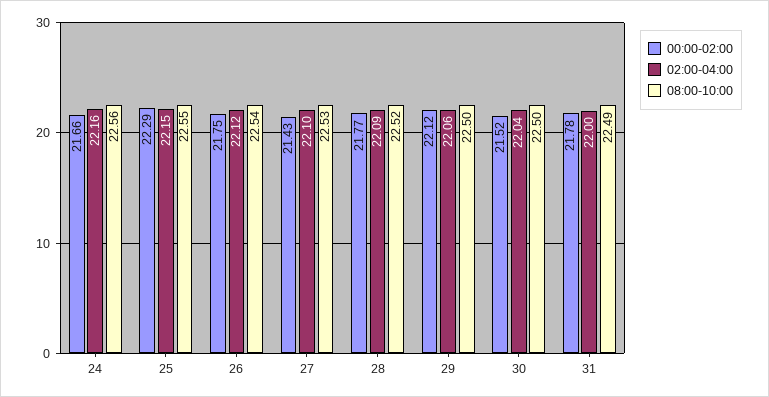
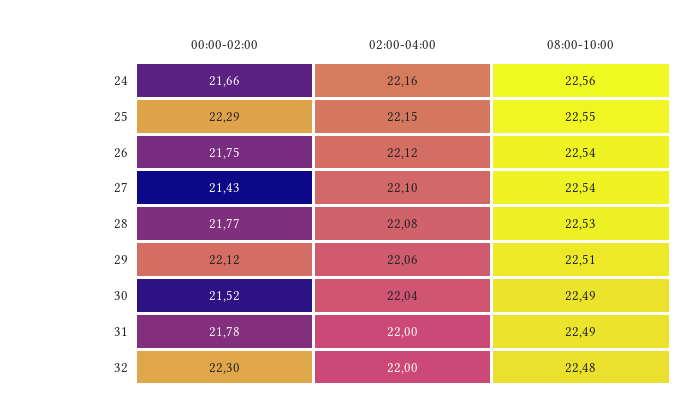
08:00-10:00, 27: 22.53 -> 22.54
02:00-04:00, 28: 22.09 -> 22.08
08:00-10:00, 28: 22.52 -> 22.53
08:00-10:00, 29: 22.5 -> 22.51
08:00-10:00, 30: 22.5 -> 22.49
00:00-02:00, 32: none -> 22.3
02:00-04:00, 32: none -> 22
08:00-10:00, 32: none -> 22.48

